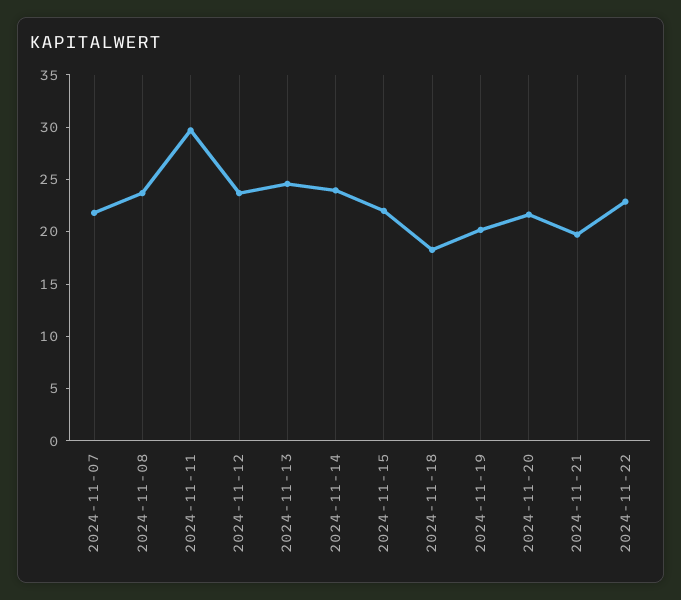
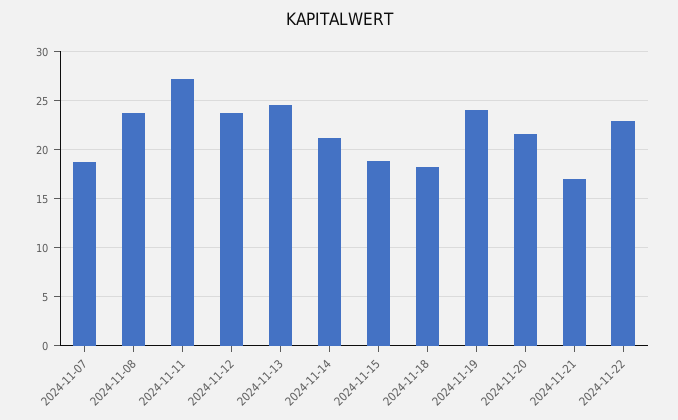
2024-11-07: 22 -> 19
2024-11-11: 30 -> 27
2024-11-14: 24 -> 21
2024-11-15: 22 -> 19
2024-11-19: 20 -> 24
2024-11-21: 20 -> 17

